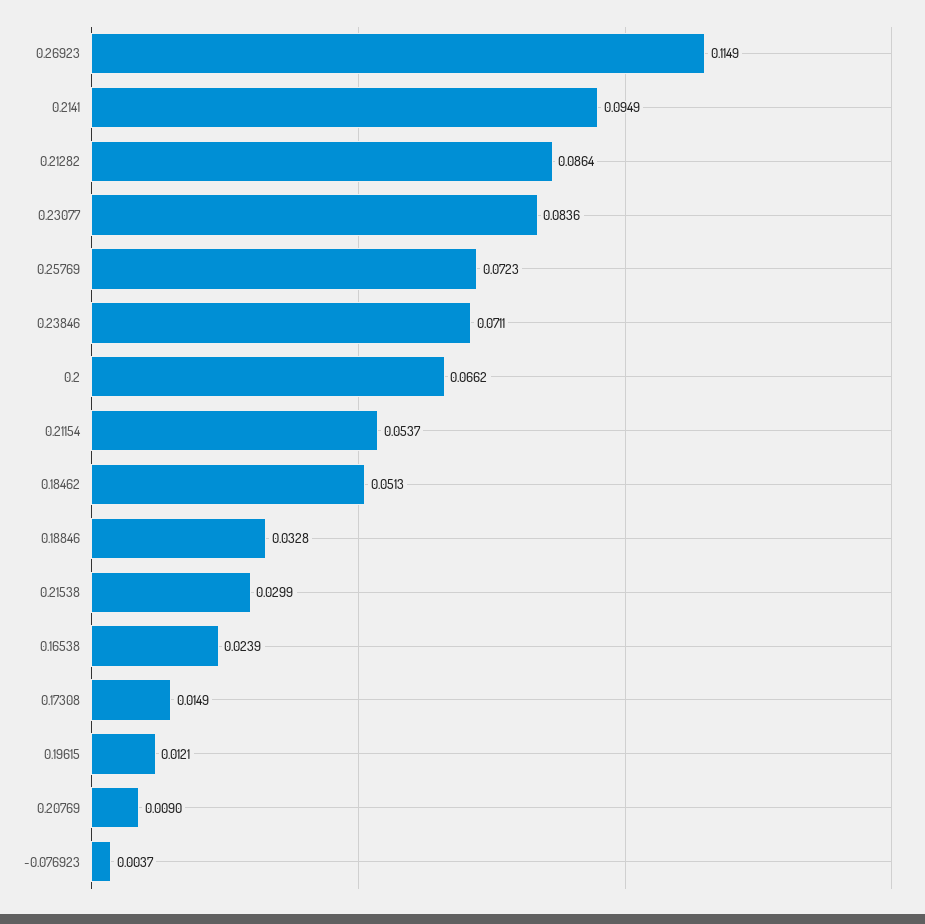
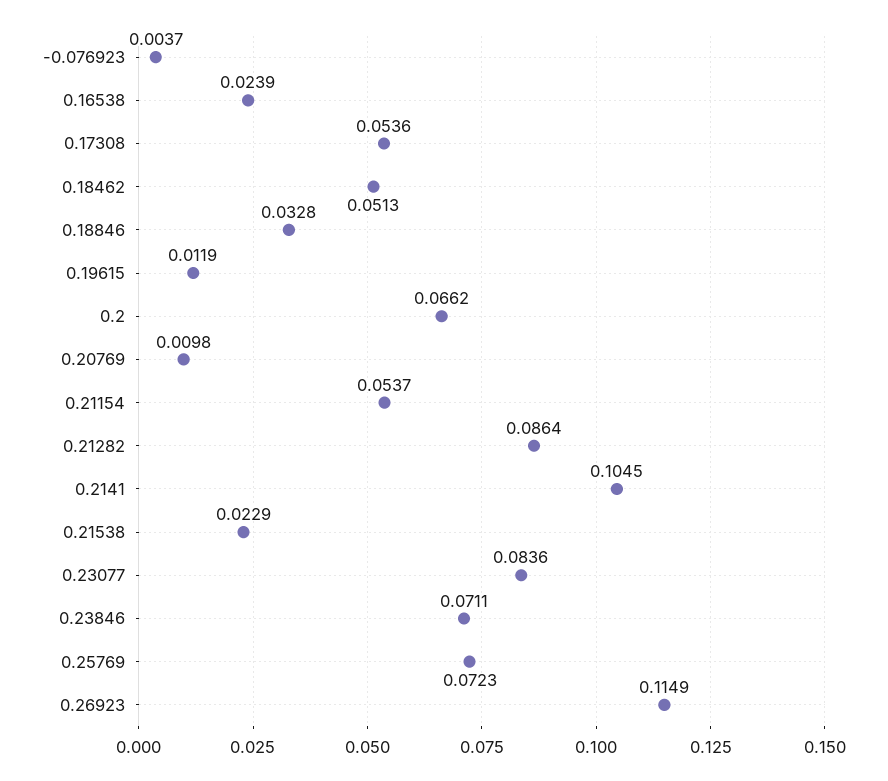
0.2141: 0.0949 -> 0.1045
0.21538: 0.0299 -> 0.0229
0.17308: 0.0149 -> 0.0536
0.19615: 0.0121 -> 0.0119
0.20769: 0.009 -> 0.0098

